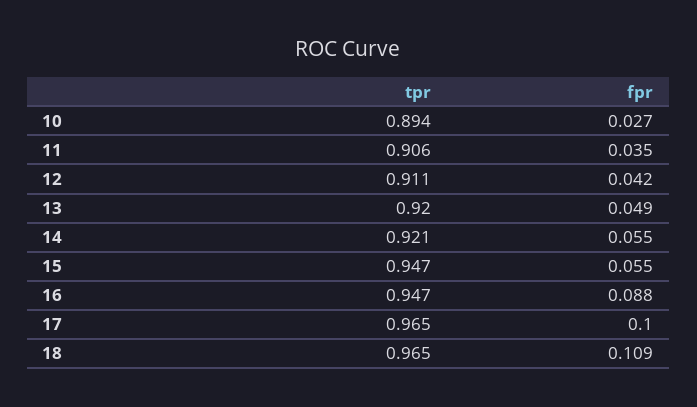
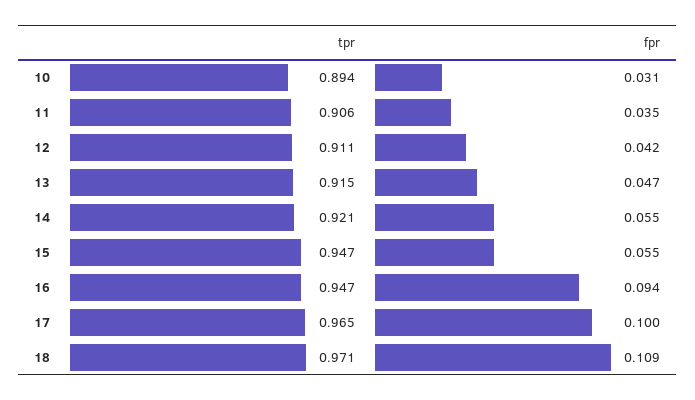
fpr, 10: 0.027 -> 0.031
tpr, 13: 0.92 -> 0.915
fpr, 13: 0.049 -> 0.047
fpr, 16: 0.088 -> 0.094
tpr, 18: 0.965 -> 0.971

